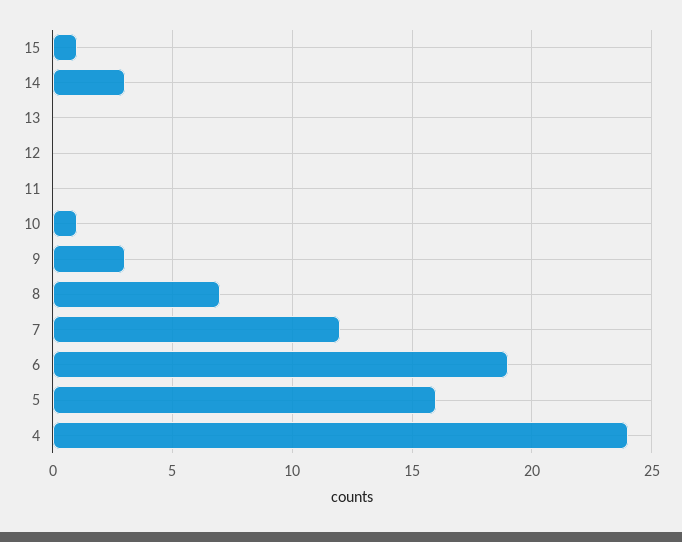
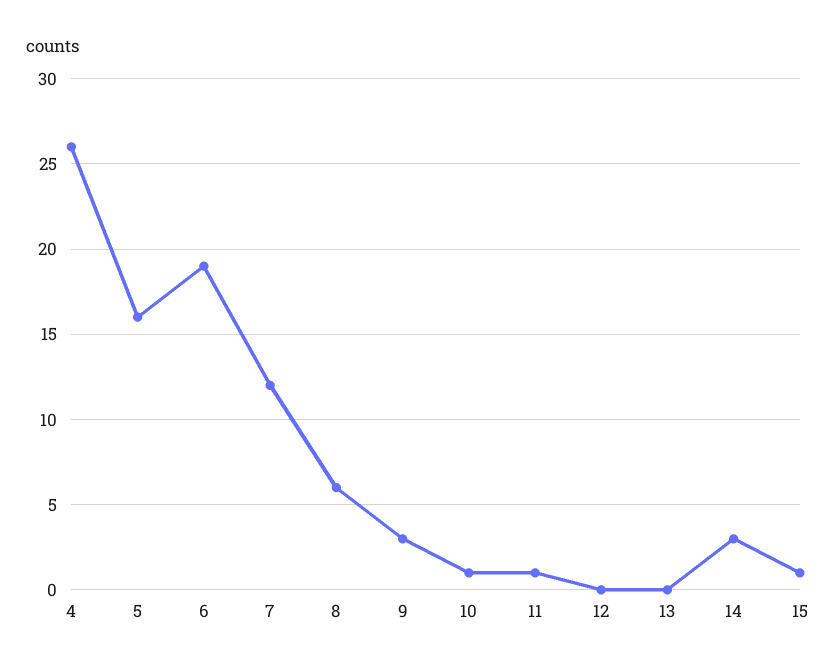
11: 0 -> 1
8: 7 -> 6
4: 24 -> 26

